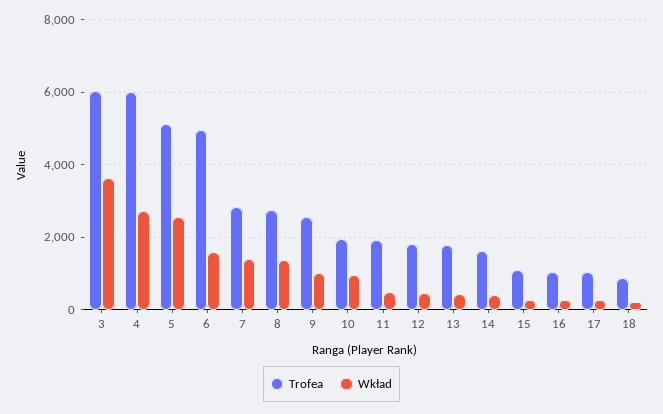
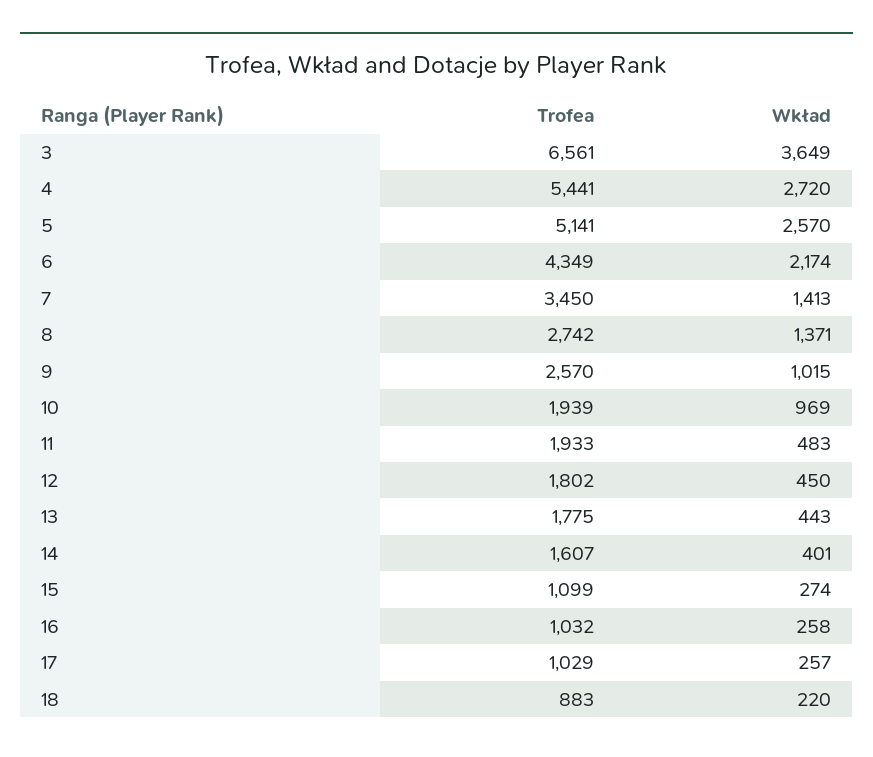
Trofea, 3: 6000 -> 6561
Trofea, 4: 6000 -> 5441
Trofea, 6: 5000 -> 4349
Wkład, 6: 1600 -> 2174
Trofea, 7: 2800 -> 3450

